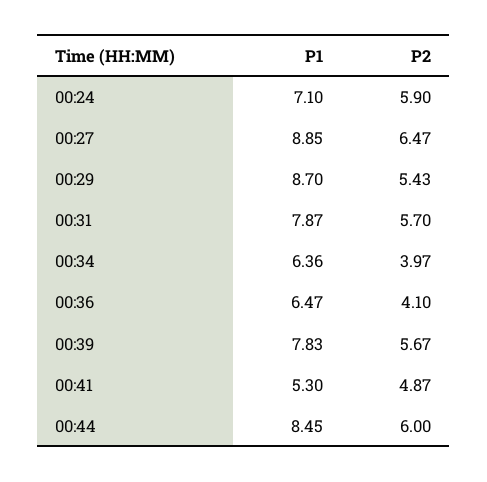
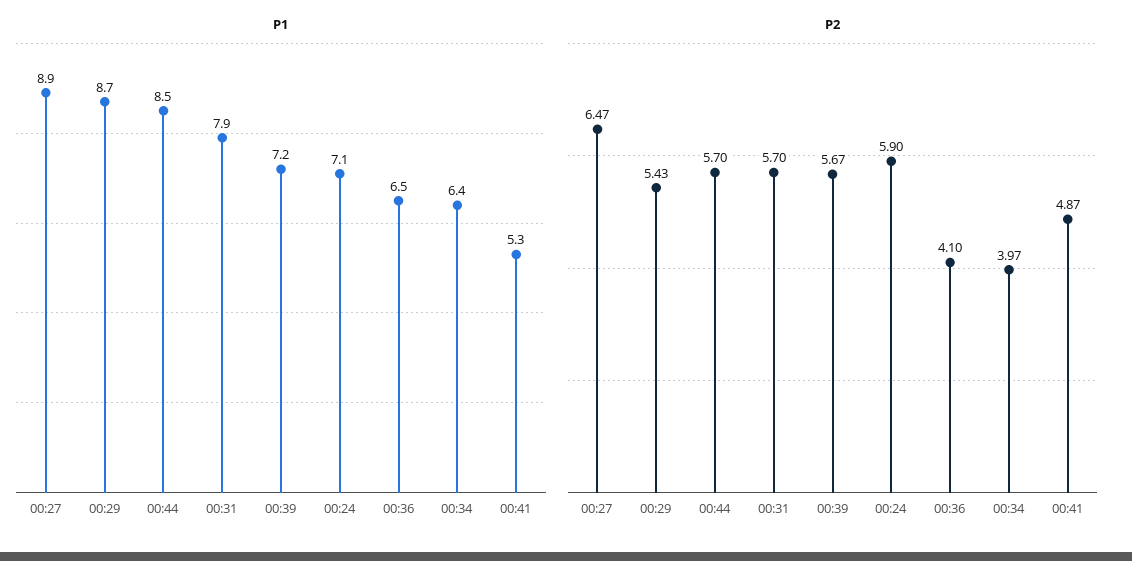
P1, 00:39: 7.83 -> 7.2
P2, 00:44: 6 -> 5.7

